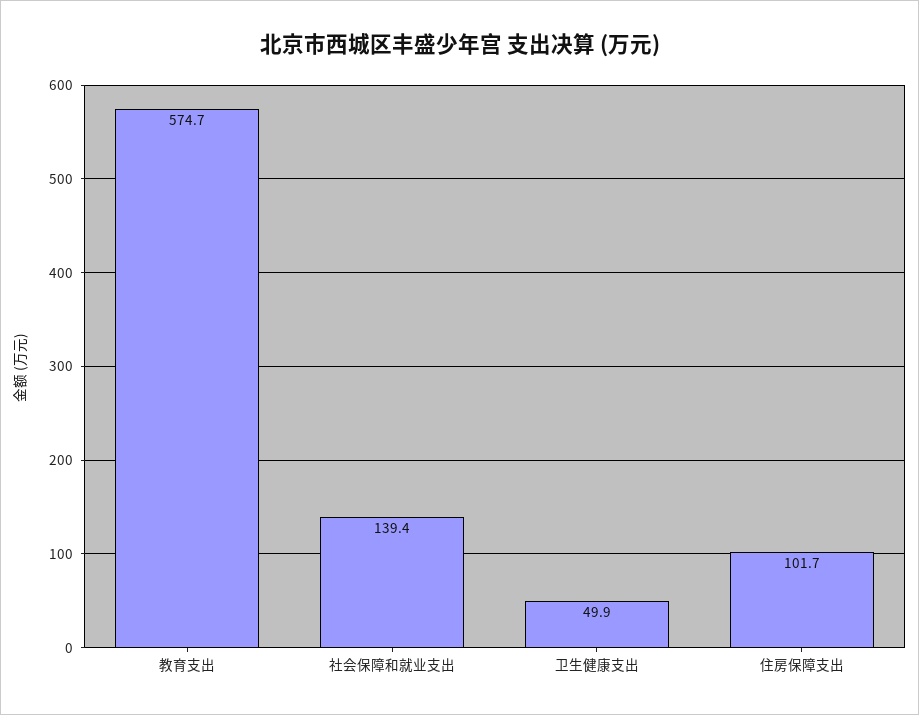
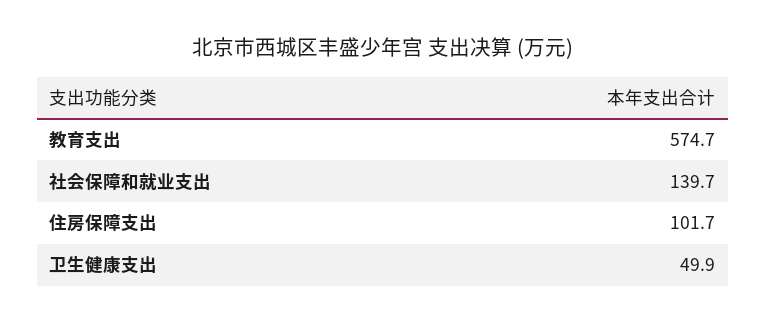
社会保障和就业支出: 139.4 -> 139.7

